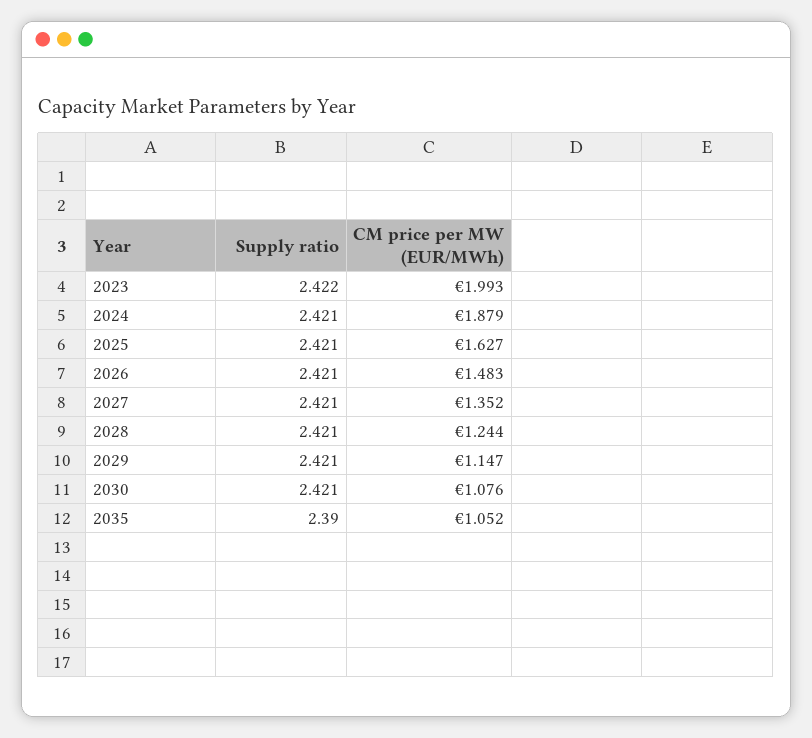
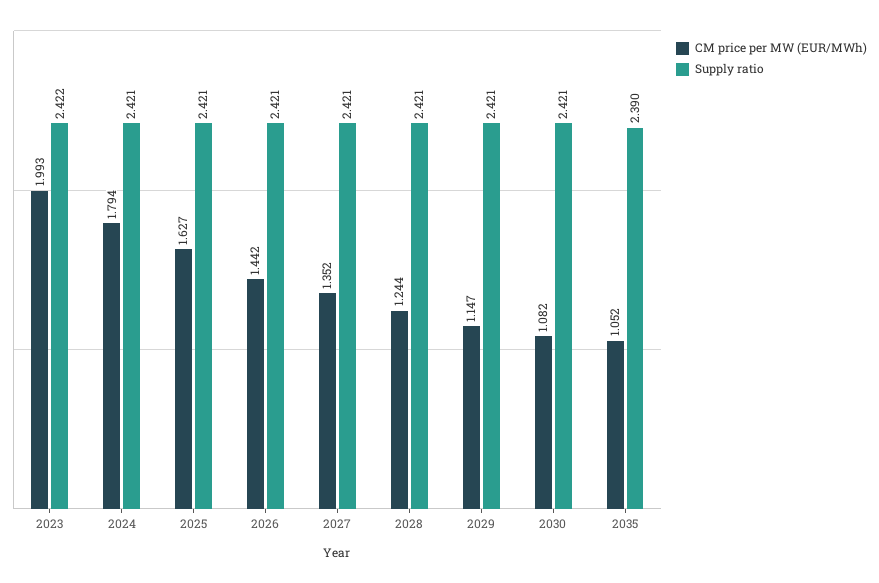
CM price per MW (EUR/MWh), 2024: 1.879 -> 1.794
CM price per MW (EUR/MWh), 2026: 1.483 -> 1.442
CM price per MW (EUR/MWh), 2030: 1.076 -> 1.082

